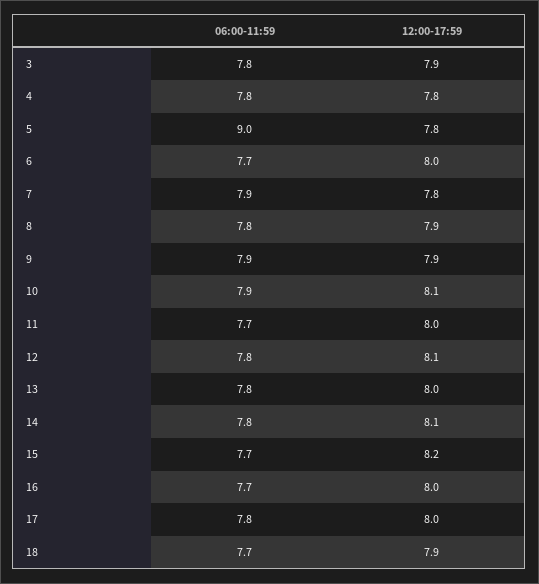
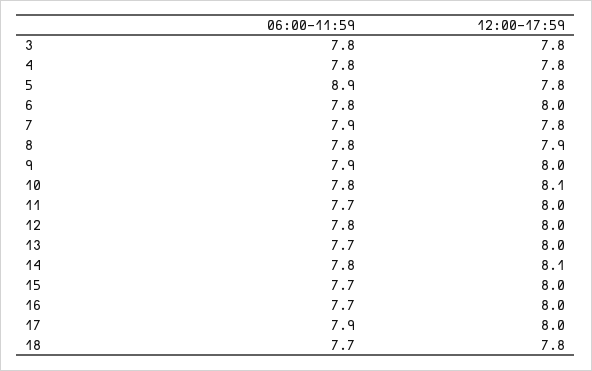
12:00-17:59, 3: 7.9 -> 7.8
06:00-11:59, 5: 9 -> 8.9
06:00-11:59, 6: 7.7 -> 7.8
12:00-17:59, 9: 7.9 -> 8
06:00-11:59, 10: 7.9 -> 7.8
12:00-17:59, 12: 8.1 -> 8
06:00-11:59, 13: 7.8 -> 7.7
12:00-17:59, 15: 8.2 -> 8
06:00-11:59, 17: 7.8 -> 7.9
12:00-17:59, 18: 7.9 -> 7.8

